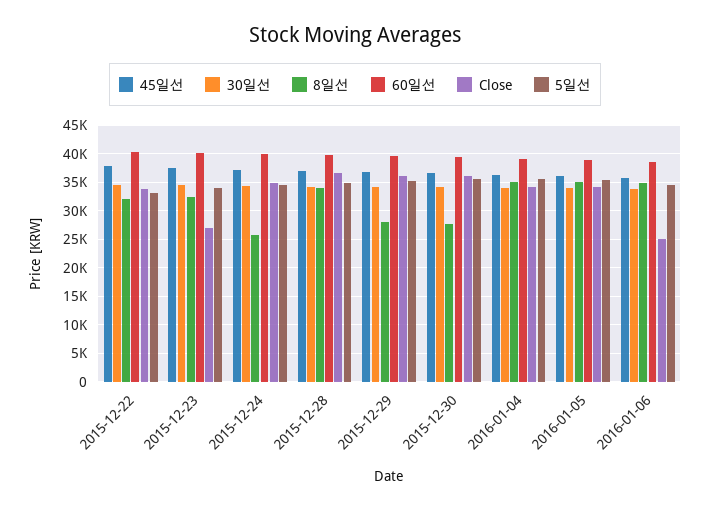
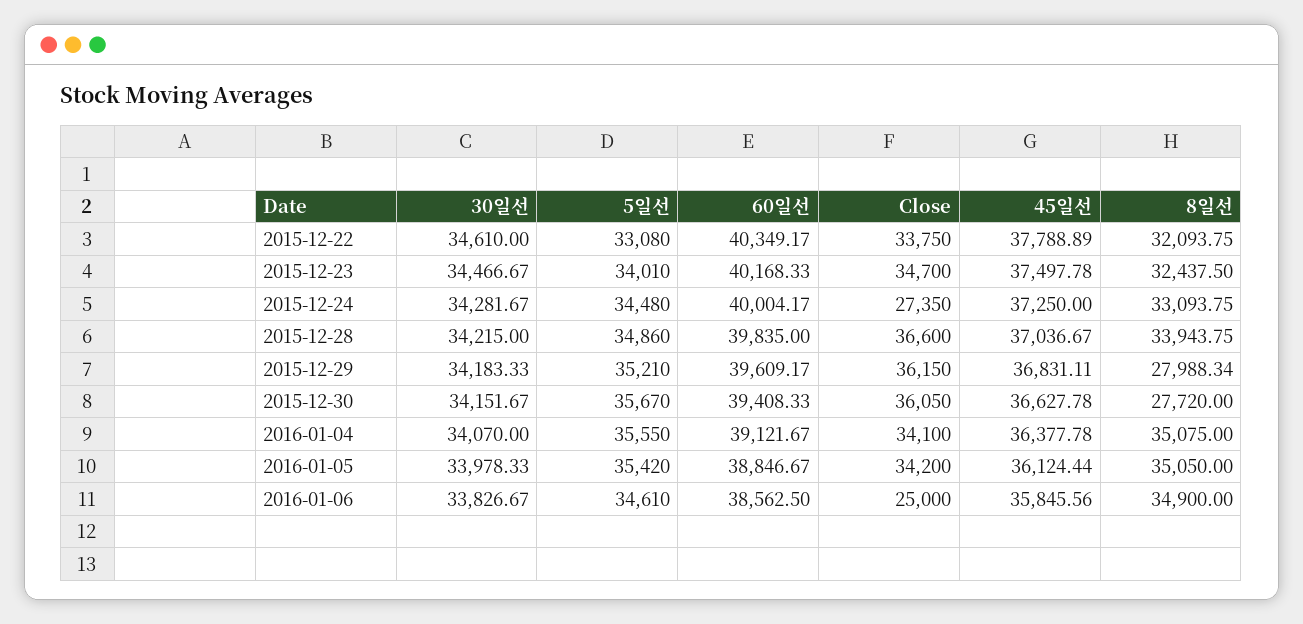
Close, 2015-12-23: 27500 -> 34700
8일선, 2015-12-24: 25000 -> 33093.75
Close, 2015-12-24: 35000 -> 27350

